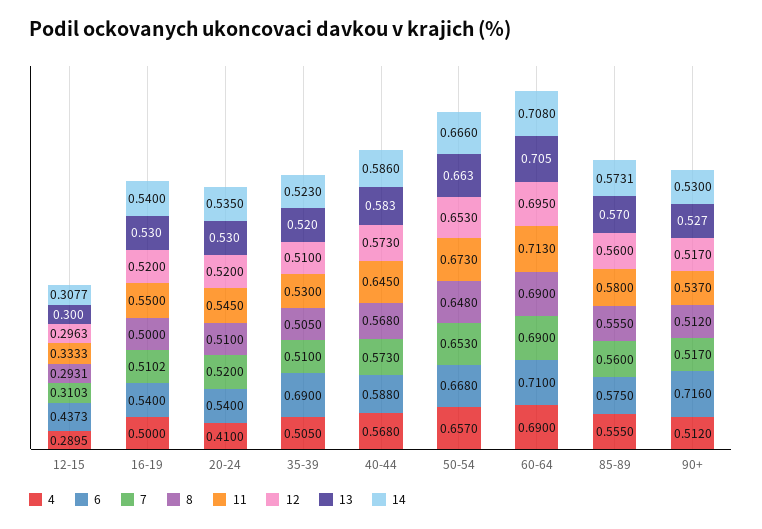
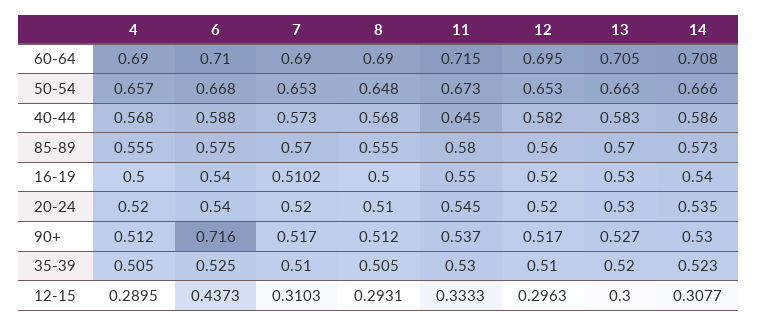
4, 20-24: 0.41 -> 0.52
6, 35-39: 0.69 -> 0.525
12, 40-44: 0.573 -> 0.582
11, 60-64: 0.713 -> 0.715
7, 85-89: 0.56 -> 0.57
14, 85-89: 0.5731 -> 0.573

